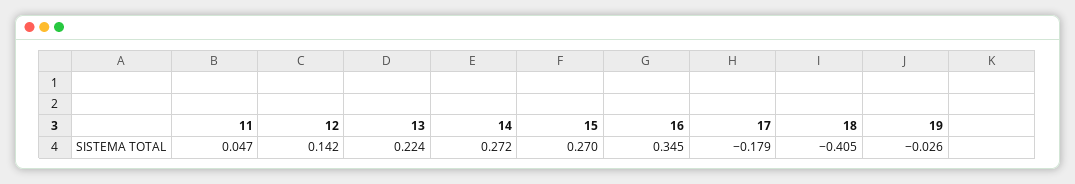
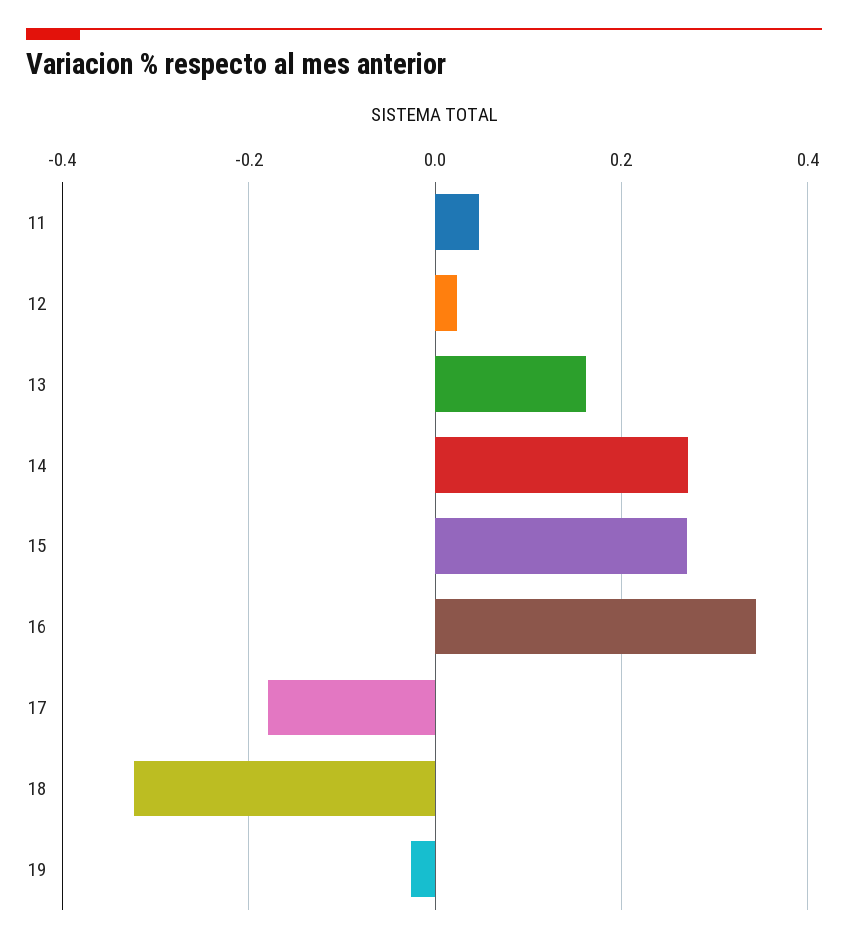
12: 0.142 -> 0.02
13: 0.224 -> 0.16
18: -0.405 -> -0.32

